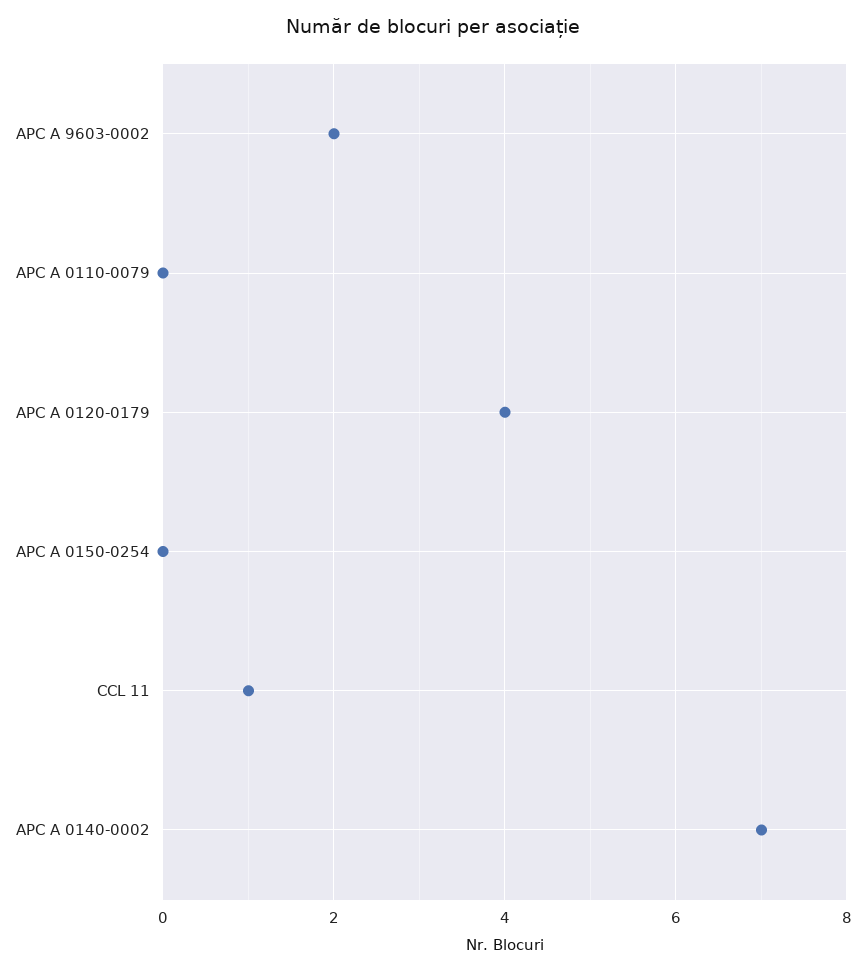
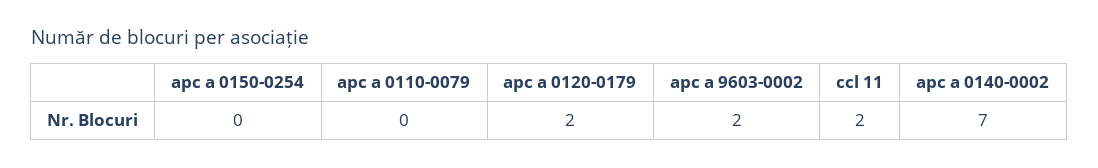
APC A 0120-0179: 4 -> 2
CCL 11: 1 -> 2

